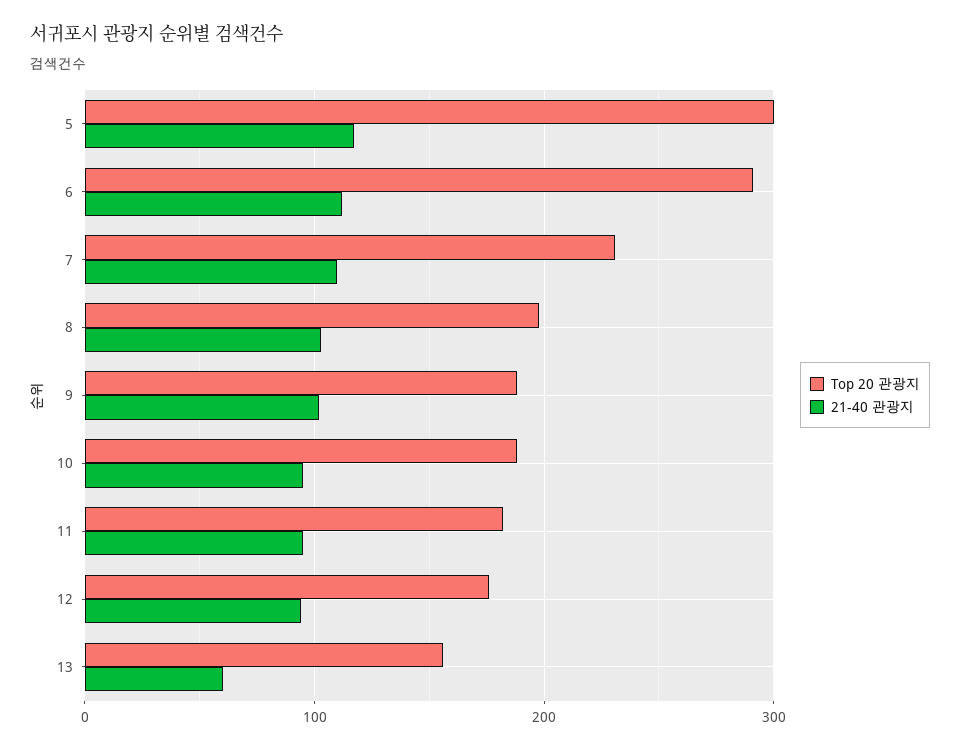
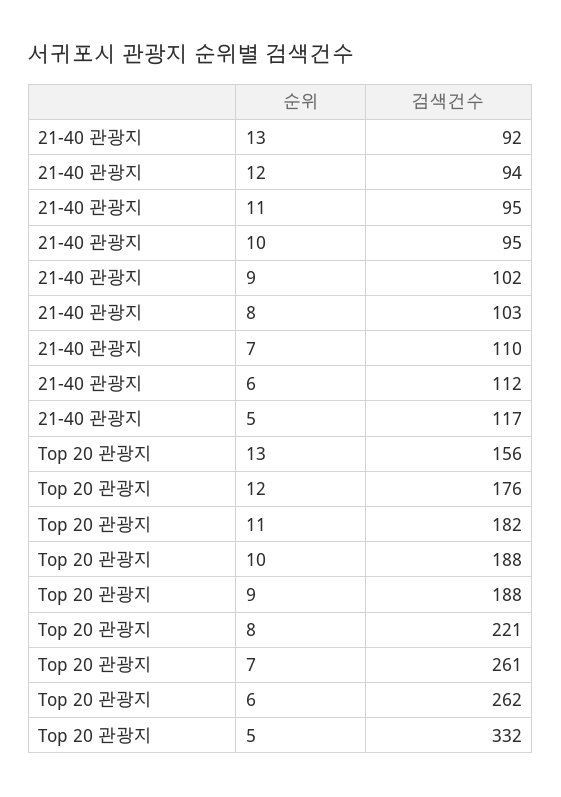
Top 20 관광지, 5: 300 -> 332
Top 20 관광지, 6: 290 -> 262
Top 20 관광지, 7: 230 -> 261
Top 20 관광지, 8: 200 -> 221
21-40 관광지, 13: 60 -> 92

